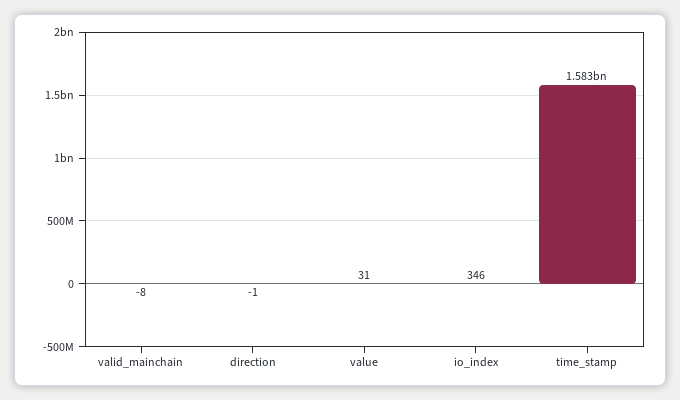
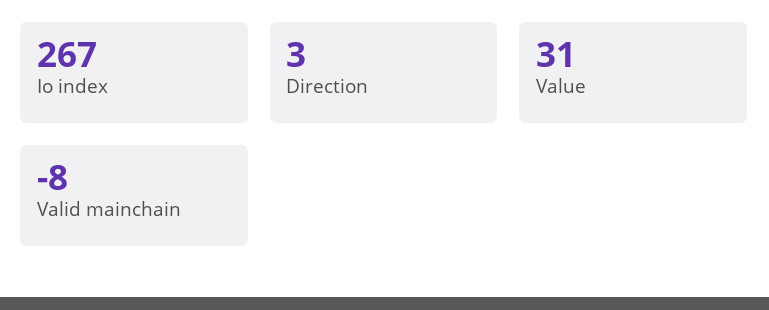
direction: -1 -> 3
io_index: 346 -> 267
time_stamp: 1583000000 -> none

